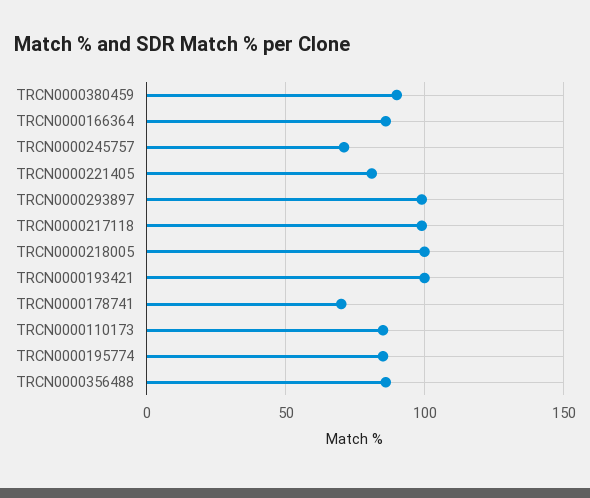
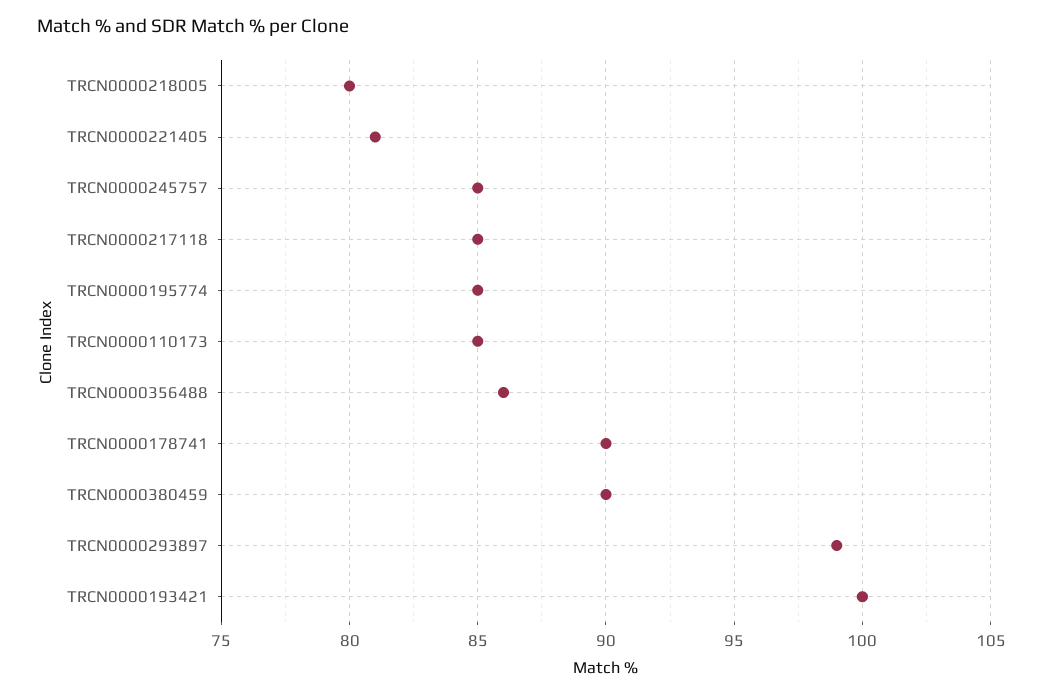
TRCN0000166364: 85 -> none
TRCN0000245757: 70 -> 85
TRCN0000217118: 100 -> 85
TRCN0000218005: 100 -> 80
TRCN0000178741: 70 -> 90

